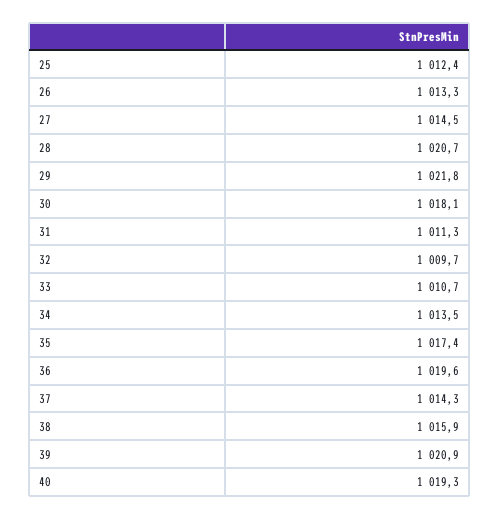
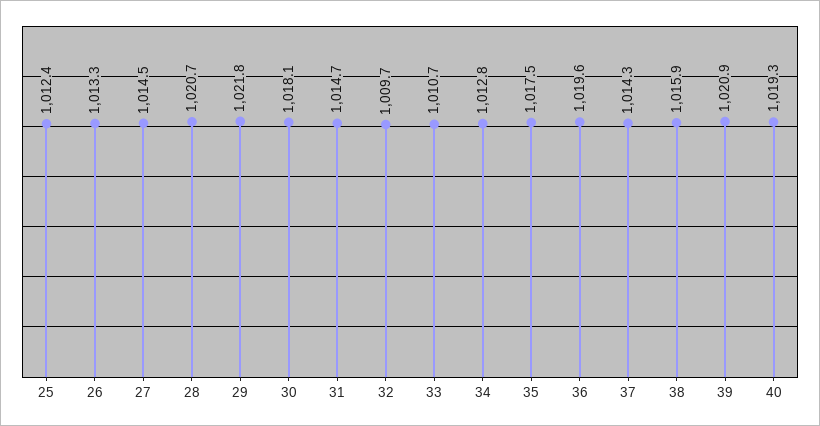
31: 1011.3 -> 1014.7
34: 1013.5 -> 1012.8
35: 1017.4 -> 1017.5

